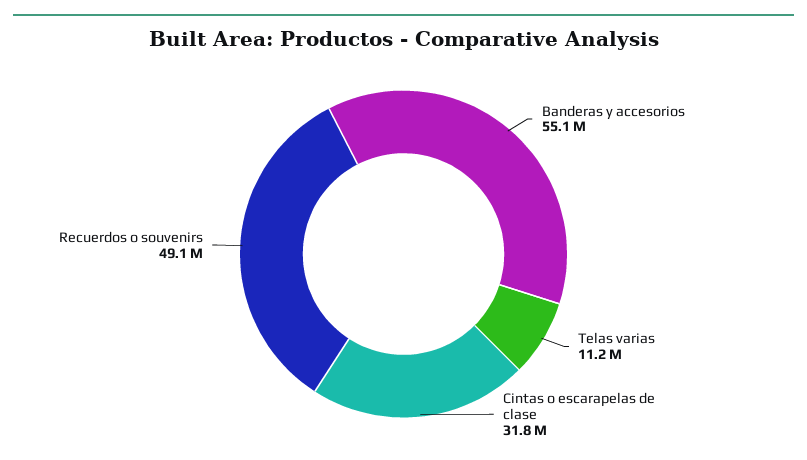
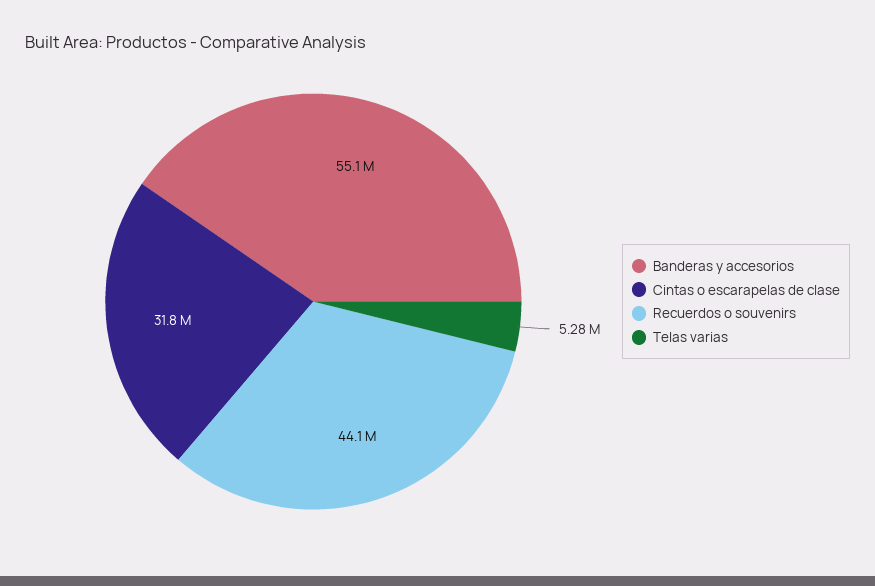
Telas varias: 11200000 -> 5280000
Recuerdos o souvenirs: 49100000 -> 44100000

